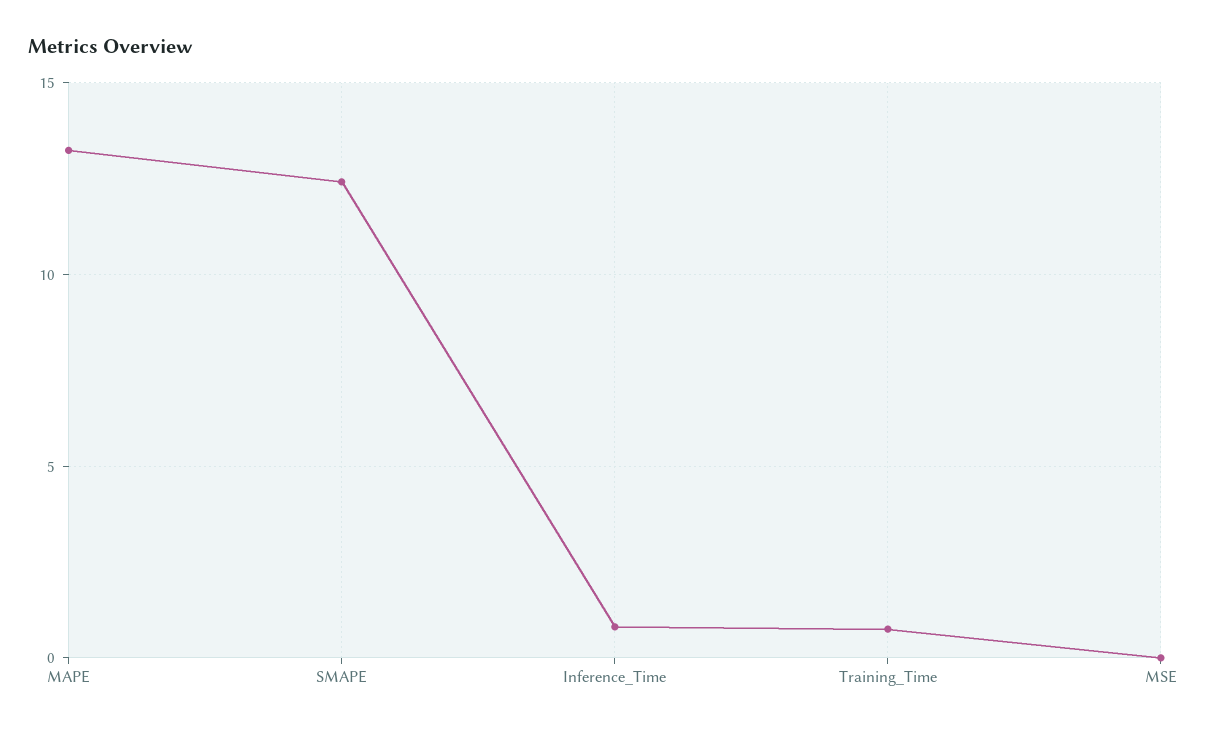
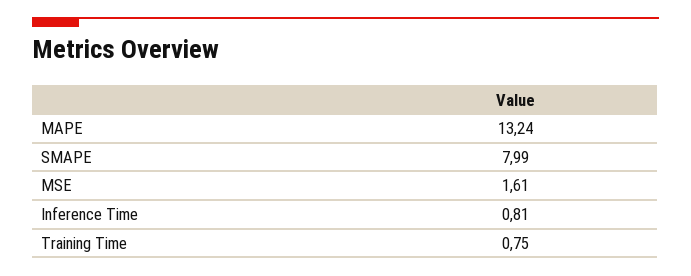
SMAPE: 12.5 -> 7.99
MSE: 0 -> 1.61

